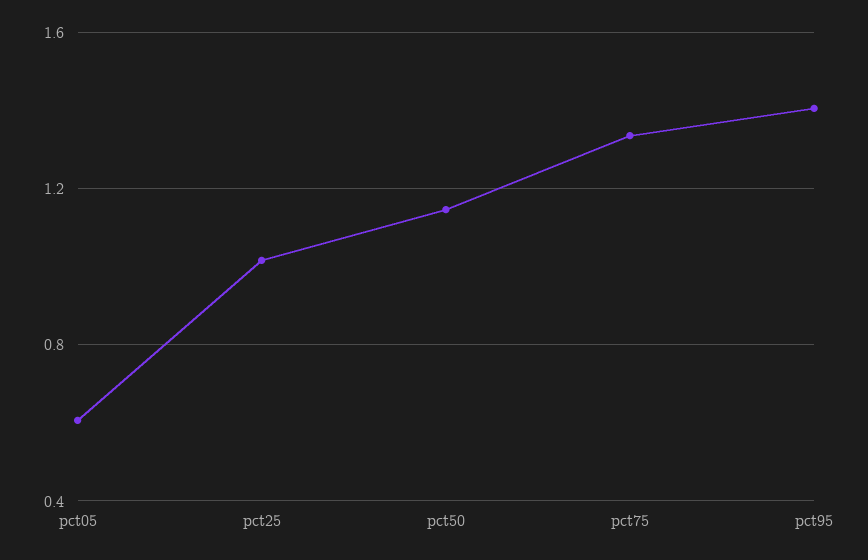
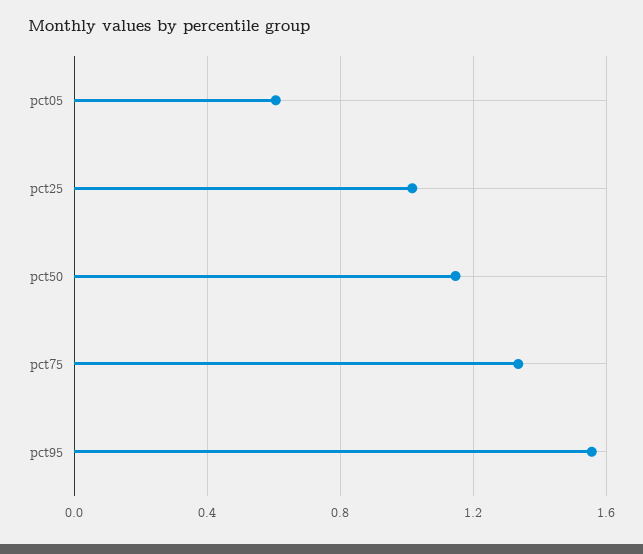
pct95: 1.4 -> 1.55

